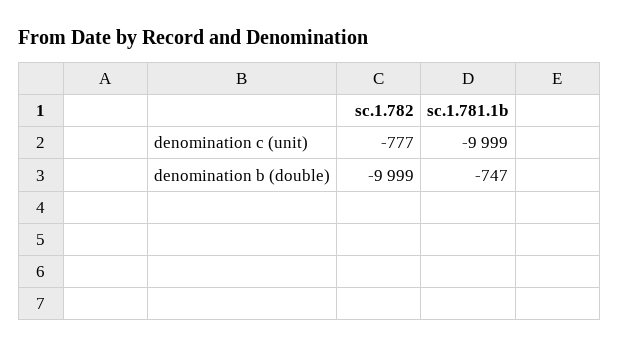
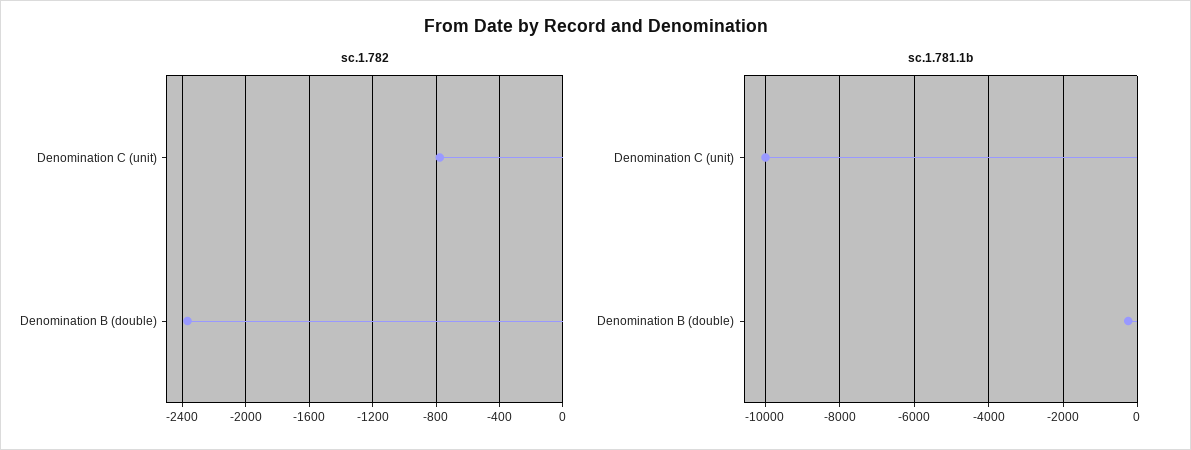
sc.1.782, denomination b (double): -9999 -> -2350
sc.1.781.1b, denomination b (double): -747 -> -200

